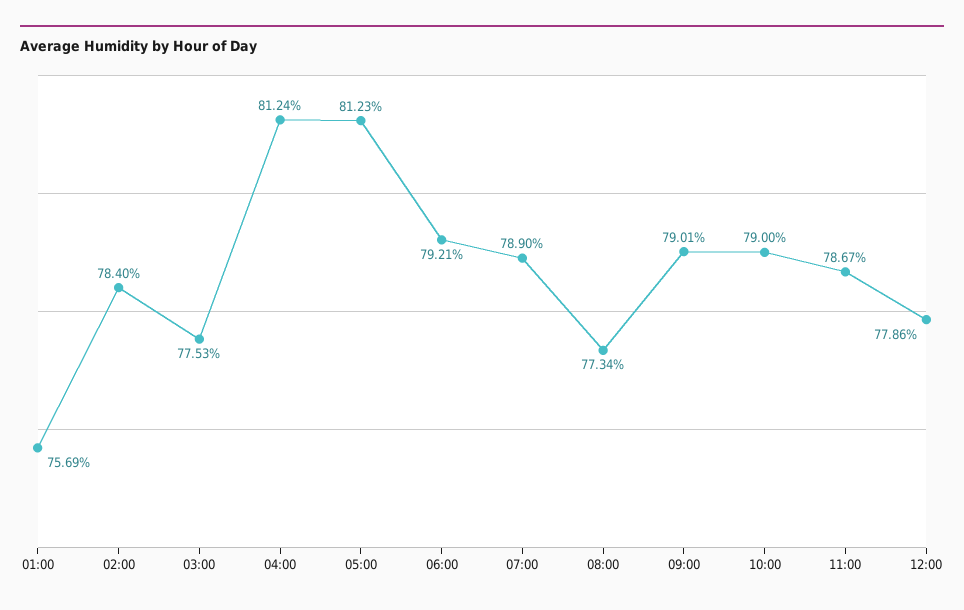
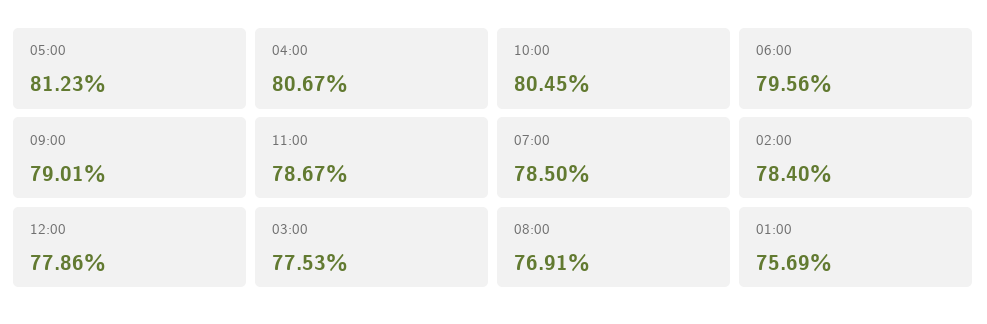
04:00: 81.24 -> 80.67
06:00: 79.21 -> 79.56
07:00: 78.9 -> 78.5
08:00: 77.34 -> 76.91
10:00: 79 -> 80.45

